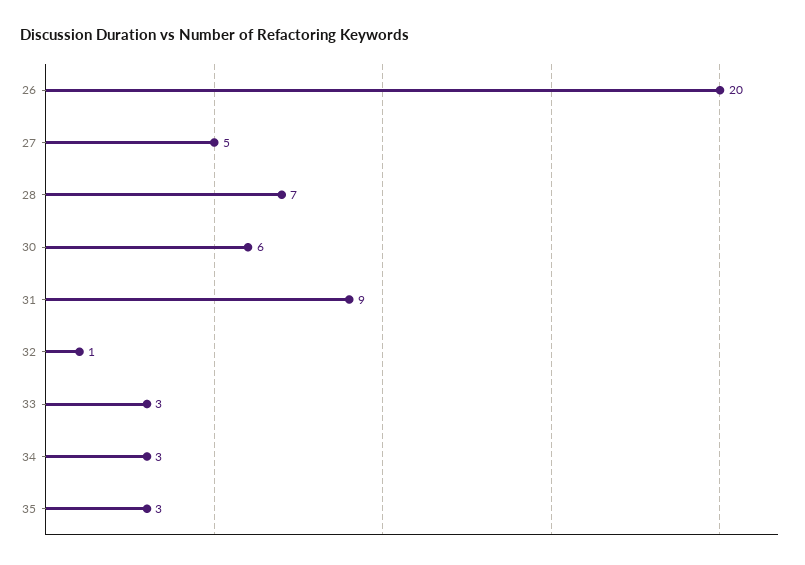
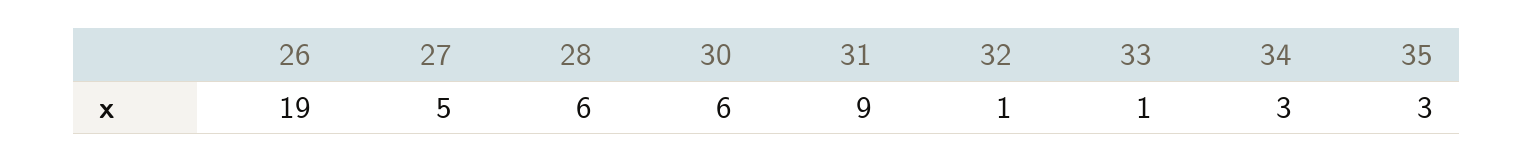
26: 20 -> 19
28: 7 -> 6
33: 3 -> 1

